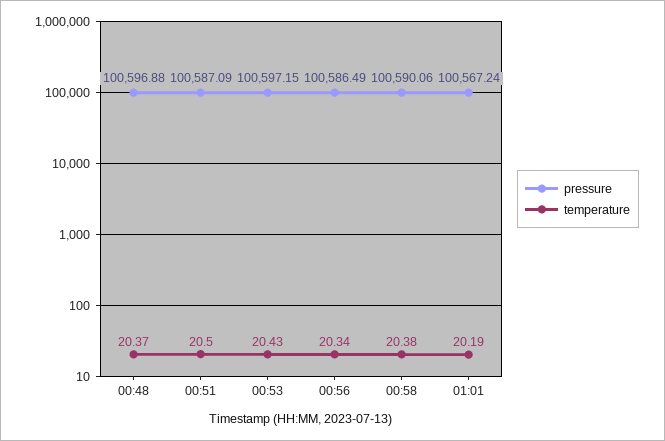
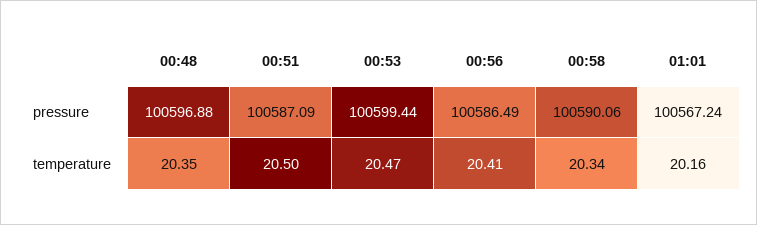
temperature, 00:48: 20.37 -> 20.35
pressure, 00:53: 100597.15 -> 100599.44
temperature, 00:53: 20.43 -> 20.47
temperature, 00:56: 20.34 -> 20.41
temperature, 00:58: 20.38 -> 20.34
temperature, 01:01: 20.19 -> 20.16

